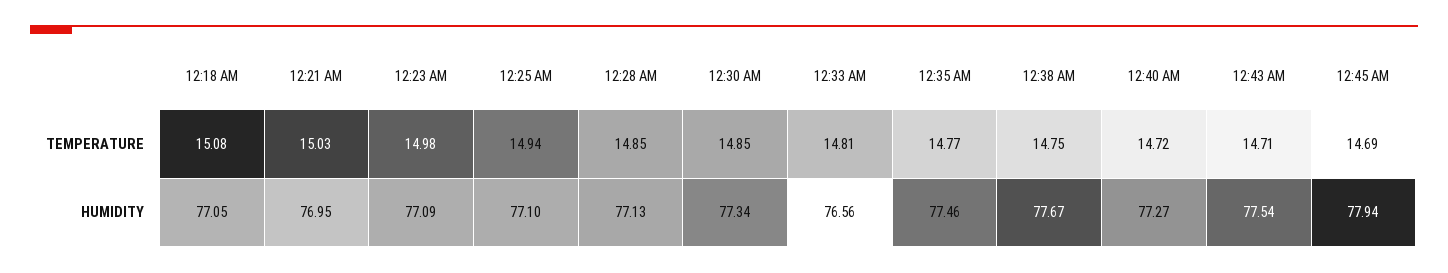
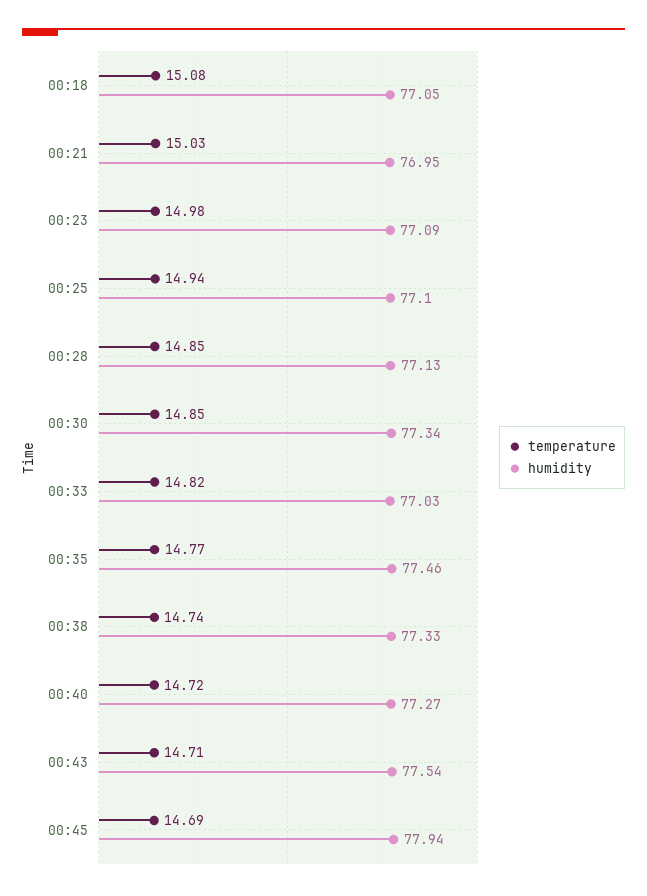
TEMPERATURE, 12:33 AM: 14.81 -> 14.82
TEMPERATURE, 12:38 AM: 14.75 -> 14.74
HUMIDITY, 12:33 AM: 76.56 -> 77.03
HUMIDITY, 12:38 AM: 77.67 -> 77.33

